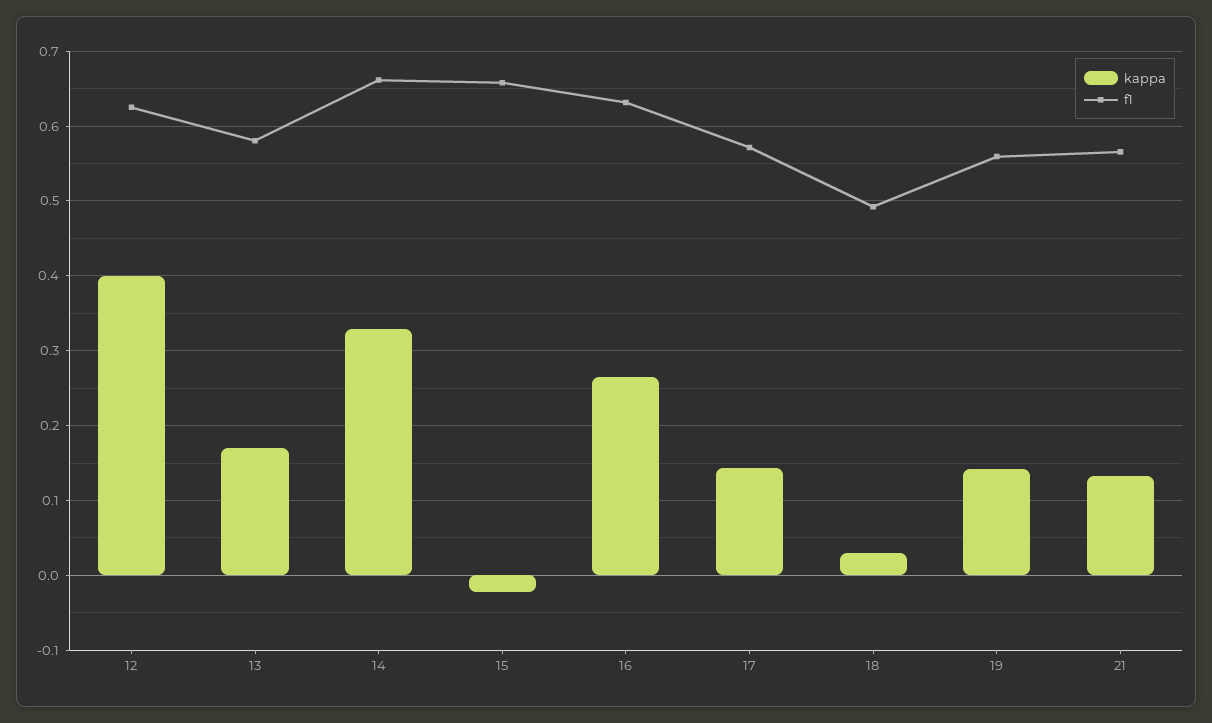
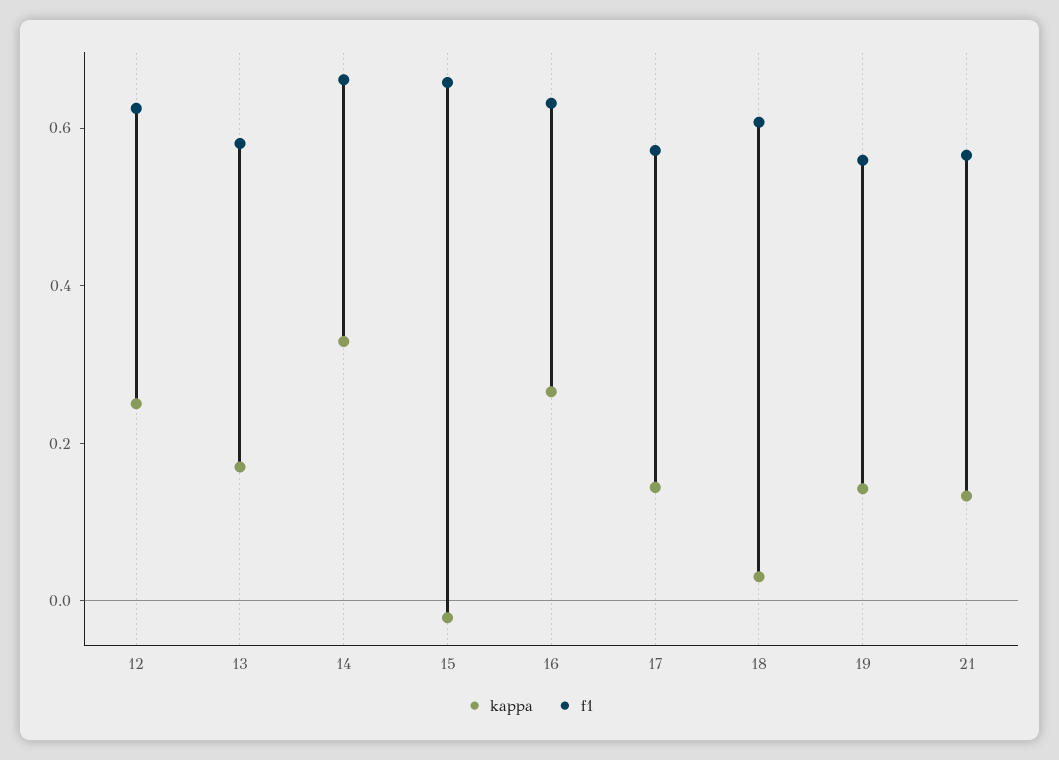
kappa, 12: 0.4 -> 0.25
f1, 18: 0.49 -> 0.6

